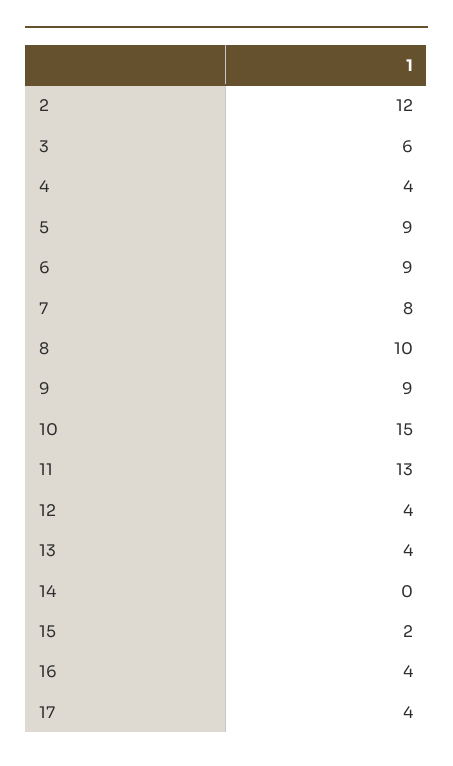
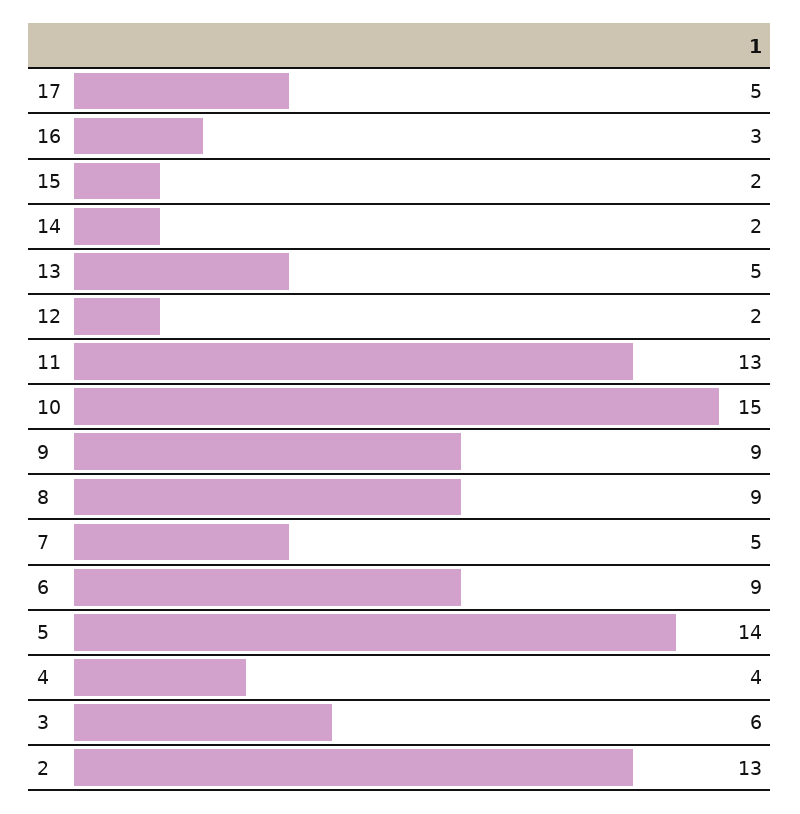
2: 12 -> 13
5: 9 -> 14
7: 8 -> 5
8: 10 -> 9
12: 4 -> 2
13: 4 -> 5
14: 0 -> 2
16: 4 -> 3
17: 4 -> 5

